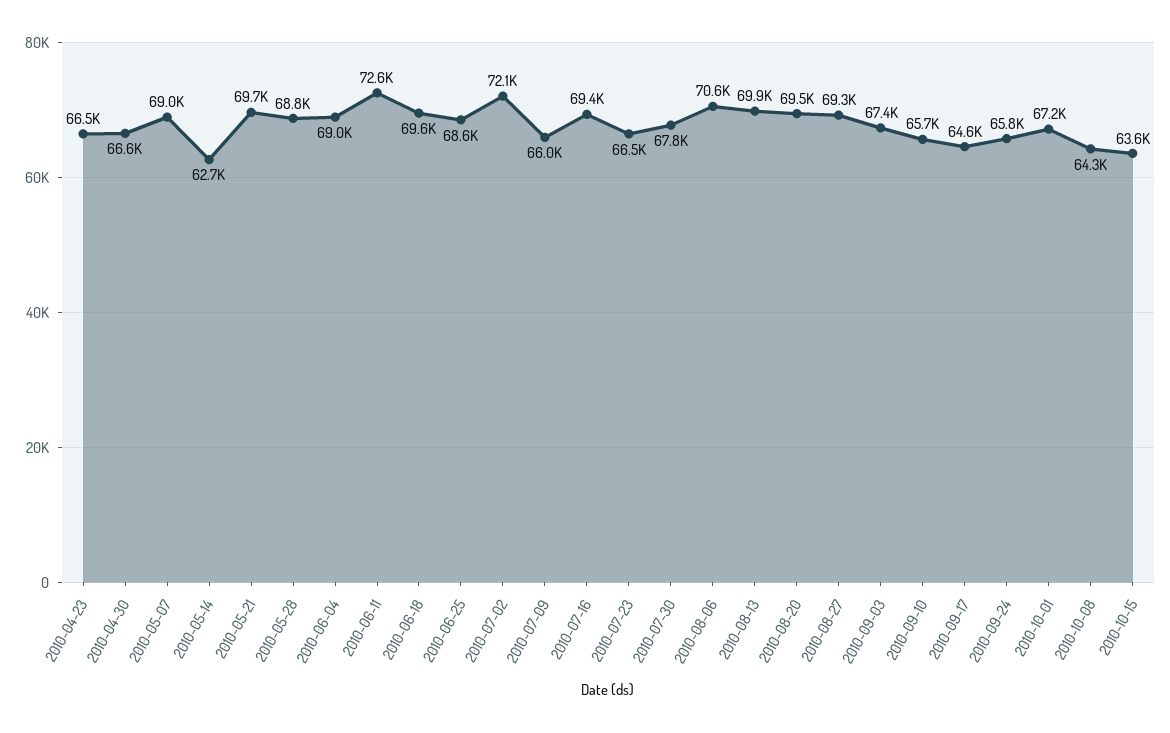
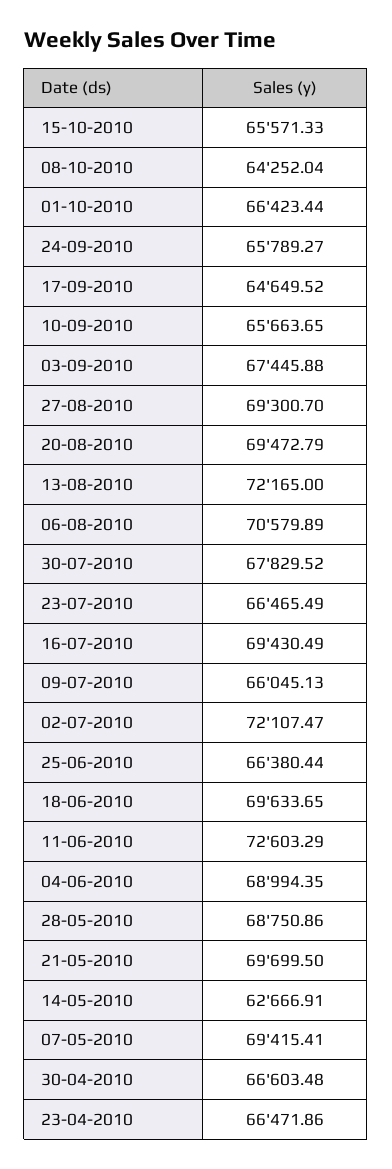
2010-05-07: 69000 -> 69415.41
2010-06-25: 68600 -> 66380.44
2010-08-13: 69900 -> 72165
2010-10-01: 67200 -> 66423.44
2010-10-15: 63600 -> 65571.33

